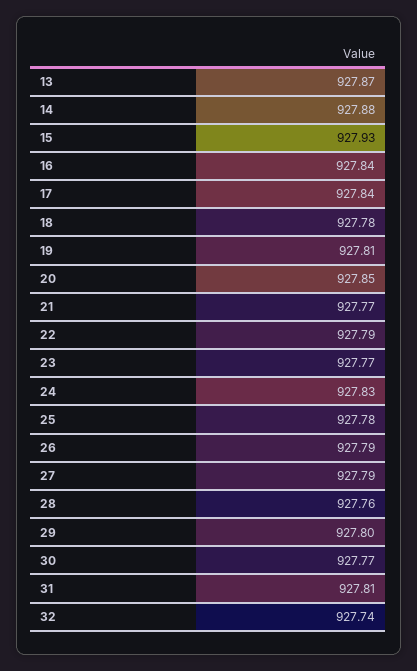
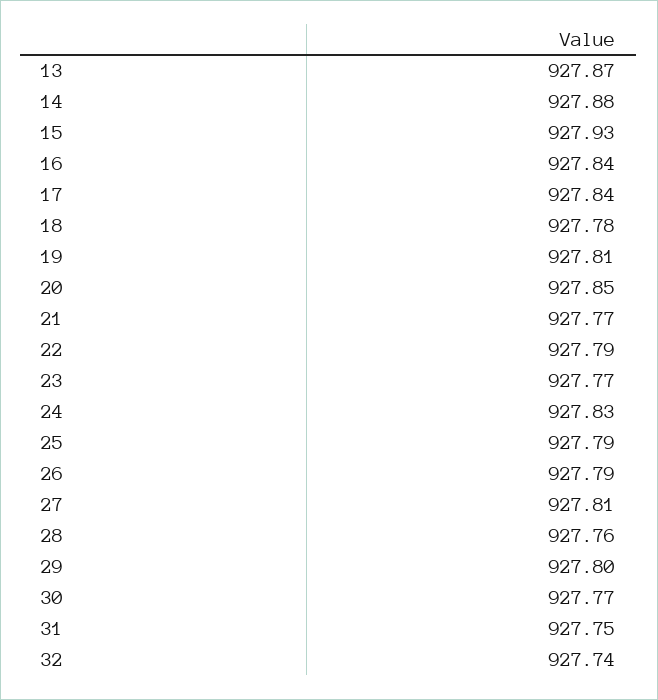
25: 927.78 -> 927.79
27: 927.79 -> 927.81
31: 927.81 -> 927.75

